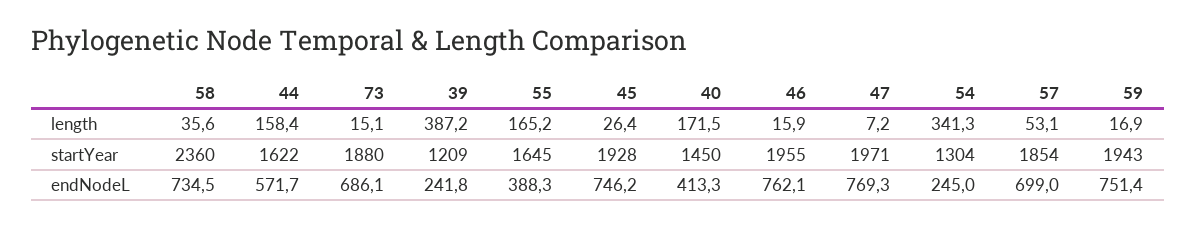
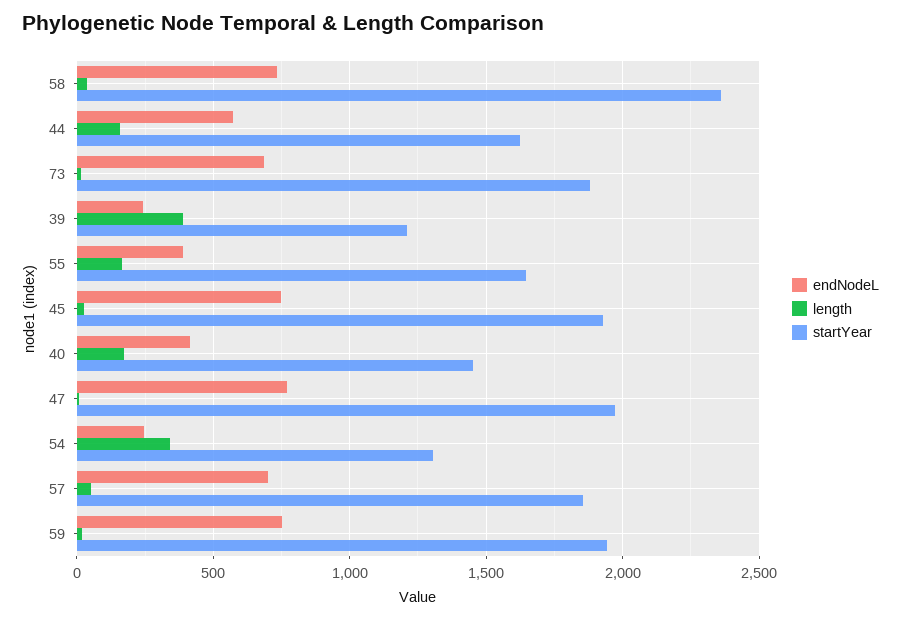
length, 46: 15.9 -> none
startYear, 46: 1955 -> none
endNodeL, 46: 762.1 -> none

